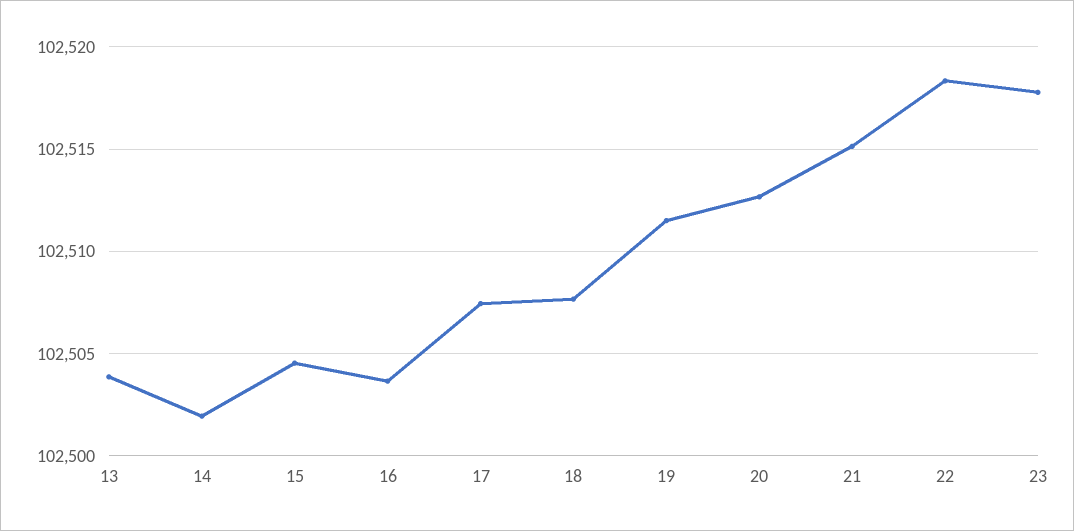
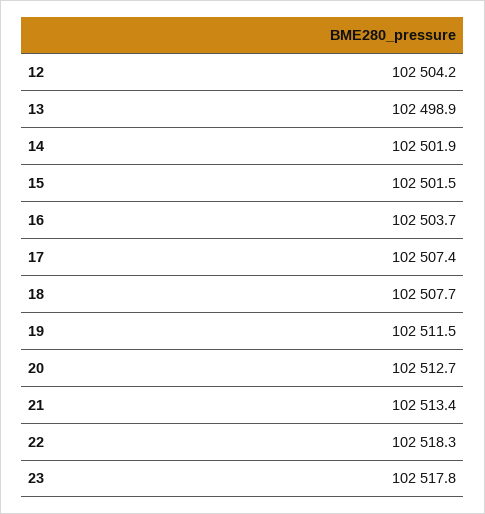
13: 102504 -> 102498.9
15: 102504.5 -> 102501.5
21: 102515 -> 102513.4
12: none -> 102504.2

